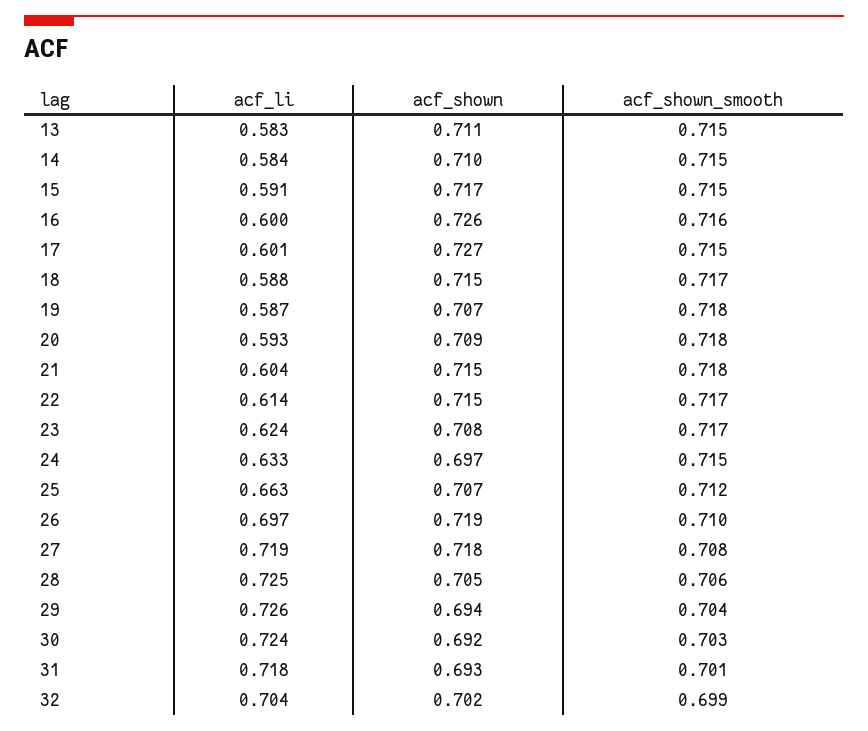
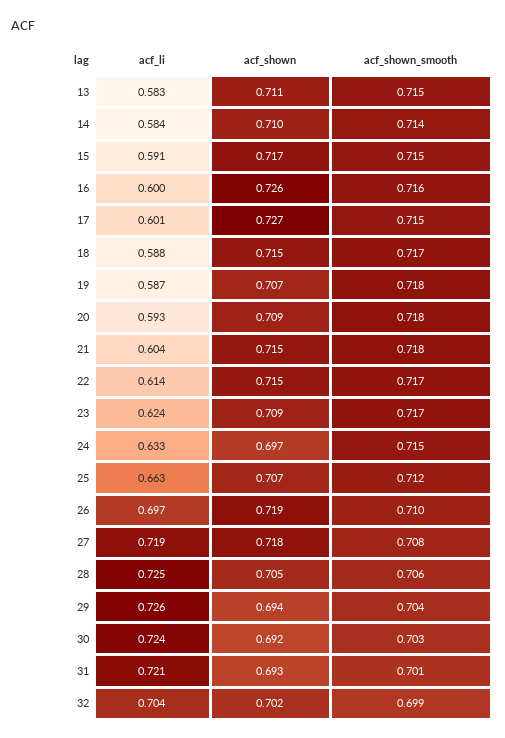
acf_shown_smooth, 14: 0.715 -> 0.714
acf_shown, 23: 0.708 -> 0.709
acf_li, 31: 0.718 -> 0.721

